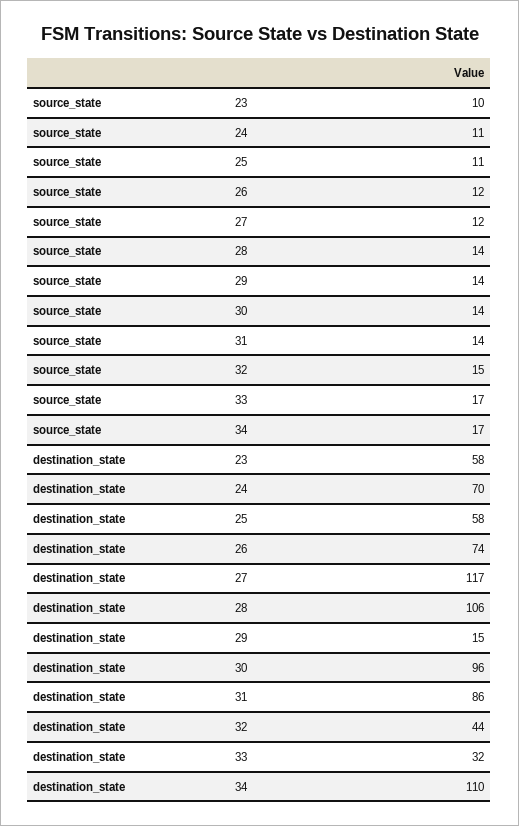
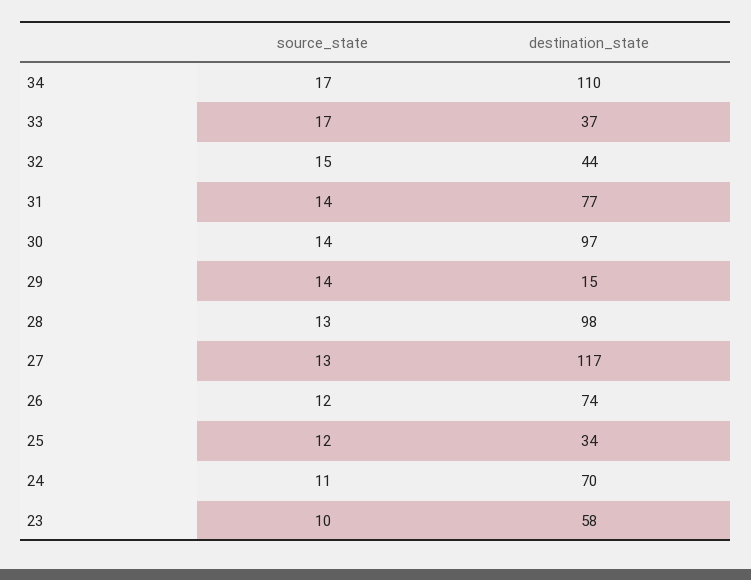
source_state, 25: 11 -> 12
source_state, 27: 12 -> 13
source_state, 28: 14 -> 13
destination_state, 25: 58 -> 34
destination_state, 28: 106 -> 98
destination_state, 30: 96 -> 97
destination_state, 31: 86 -> 77
destination_state, 33: 32 -> 37

